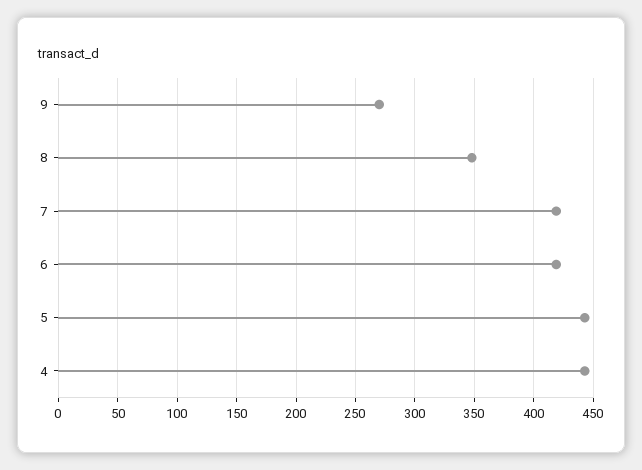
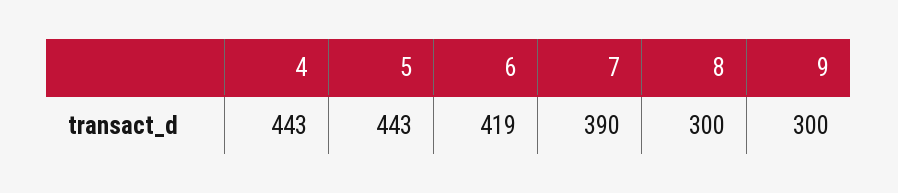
9: 270 -> 300
8: 350 -> 300
7: 420 -> 390

